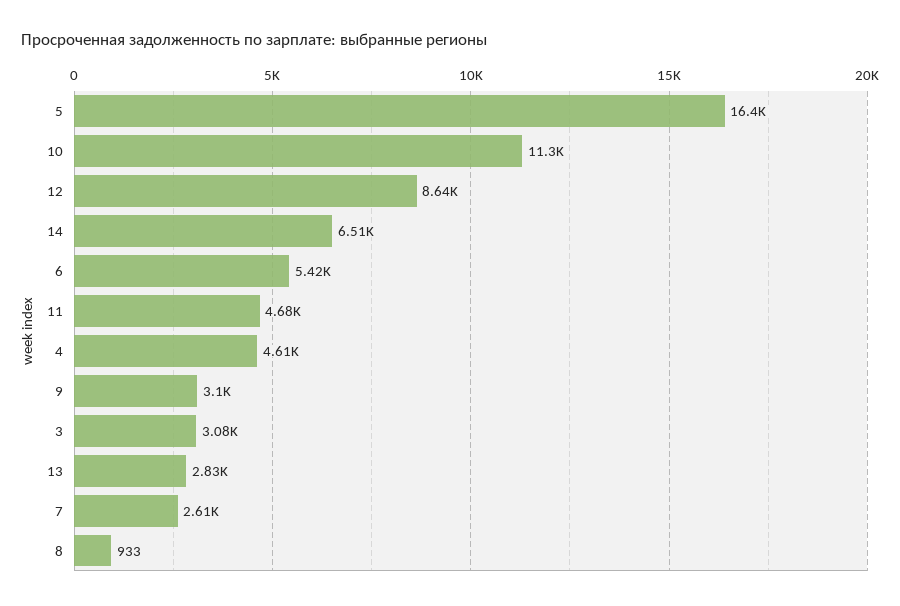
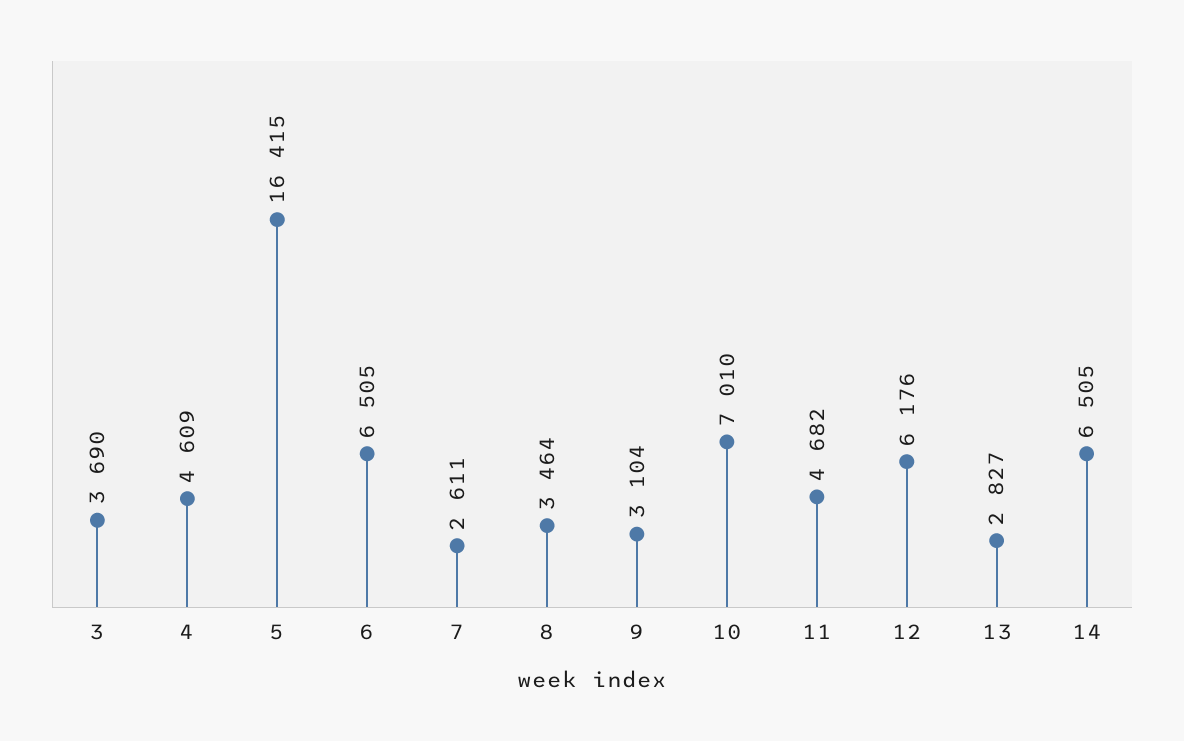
10: 11300 -> 7010
12: 8640 -> 6176
6: 5420 -> 6505
3: 3080 -> 3690
8: 933 -> 3464

